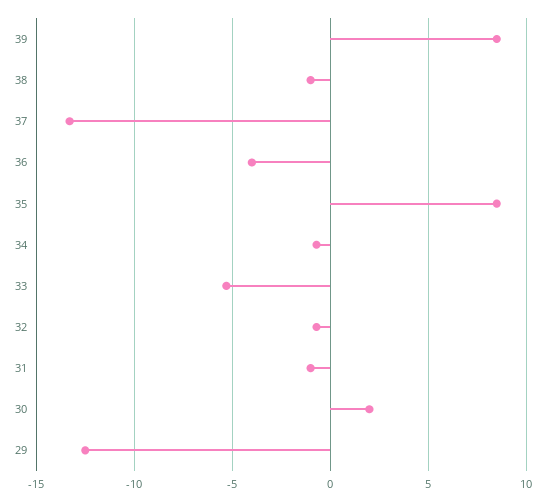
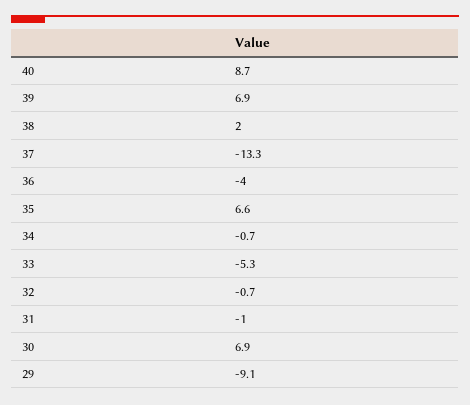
39: 8.5 -> 6.9
38: -1 -> 2
35: 8.5 -> 6.6
30: 2 -> 6.9
29: -12.5 -> -9.1
40: none -> 8.7

